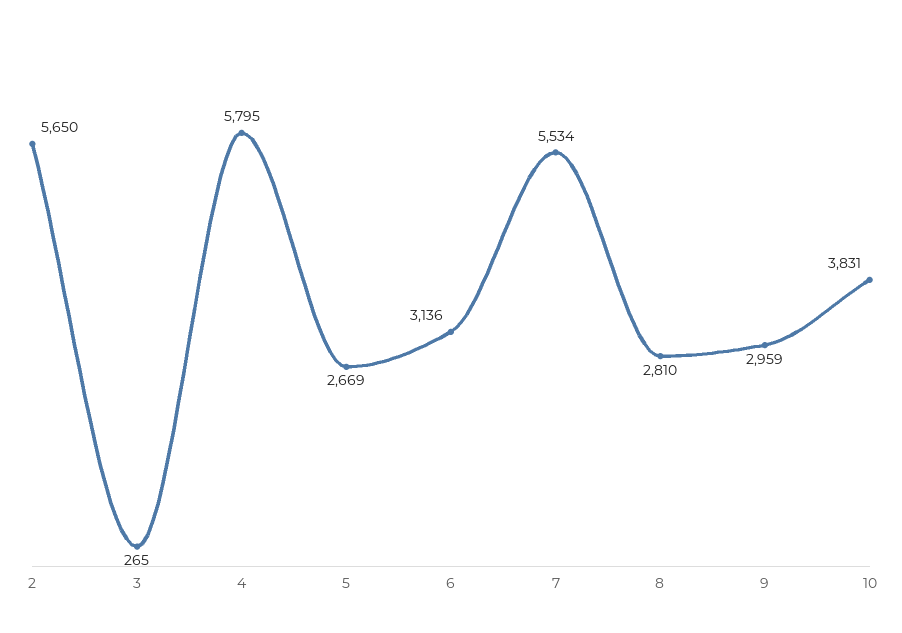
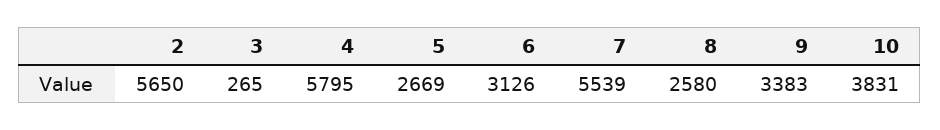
6: 3136 -> 3126
7: 5534 -> 5539
8: 2810 -> 2580
9: 2959 -> 3383

